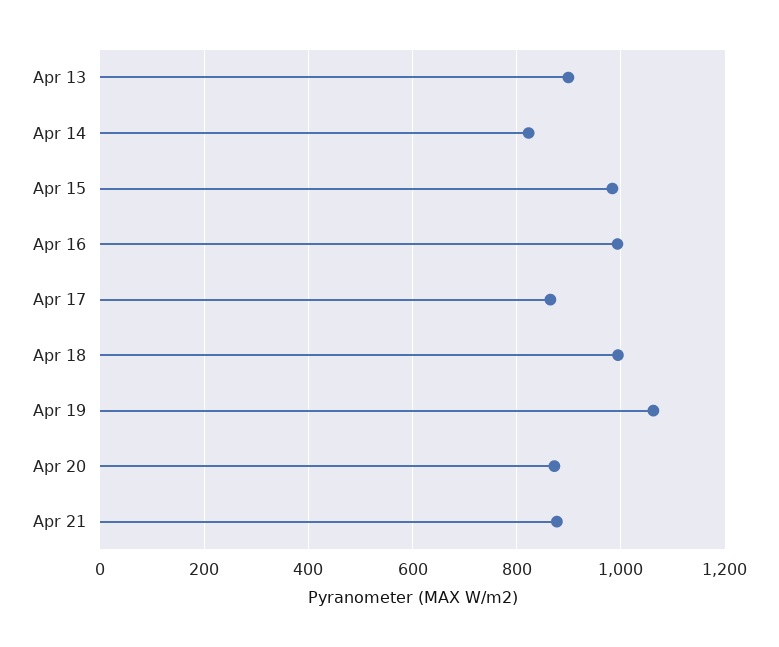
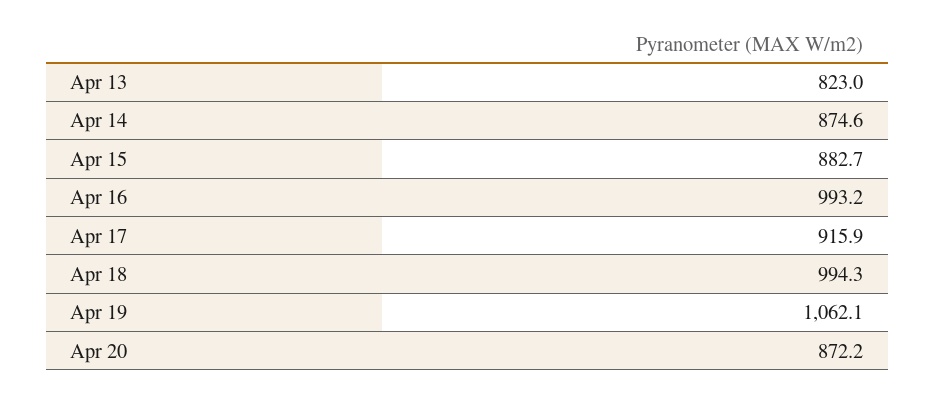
Apr 13: 900 -> 823
Apr 14: 820 -> 874.6
Apr 15: 980 -> 882.7
Apr 17: 860 -> 915.9
Apr 21: 880 -> none

